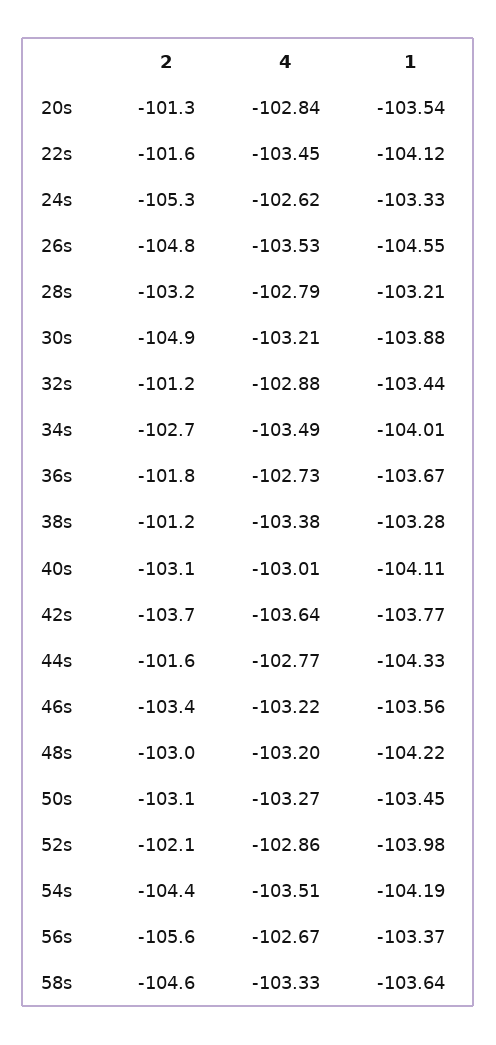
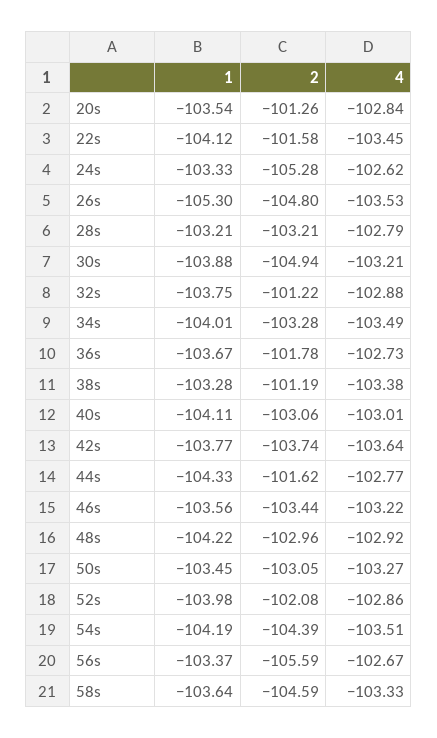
1, 26s: -104.55 -> -105.3
1, 32s: -103.44 -> -103.75
2, 34s: -102.7 -> -103.28
4, 48s: -103.2 -> -102.92

